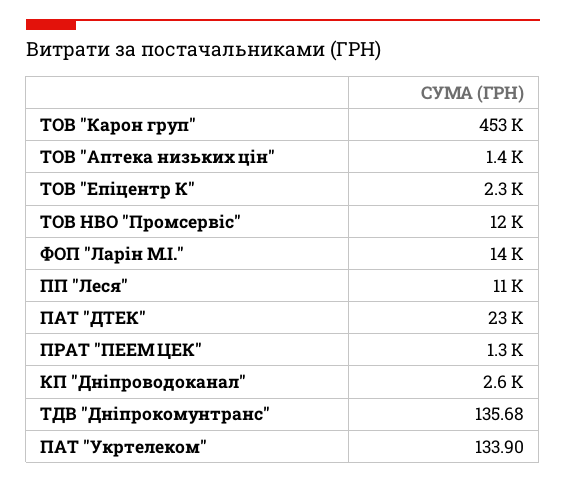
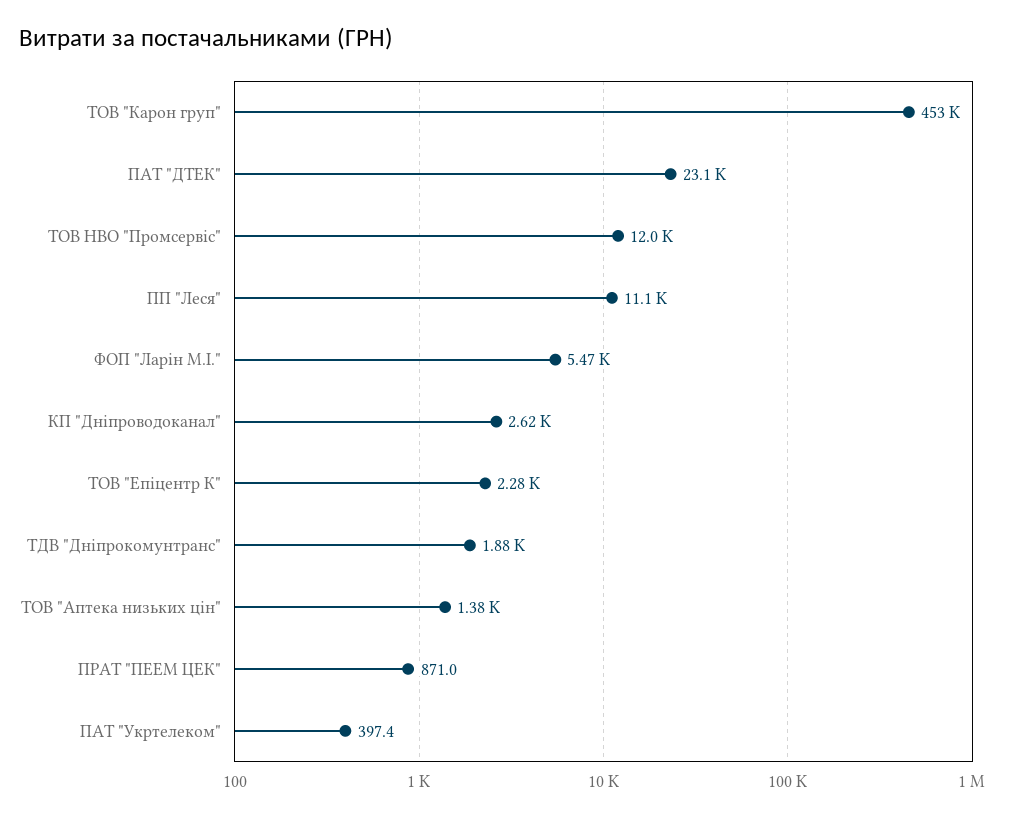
ФОП "Ларін М.І.": 14000 -> 5470
ПРАТ "ПЕЕМ ЦЕК": 1300 -> 871
ТДВ "Дніпрокомунтранс": 135.68 -> 1880
ПАТ "Укртелеком": 133.9 -> 397.4

